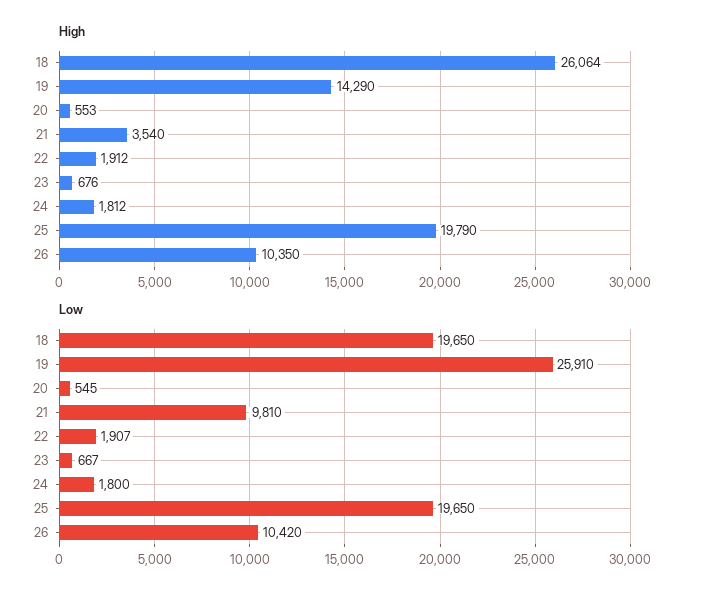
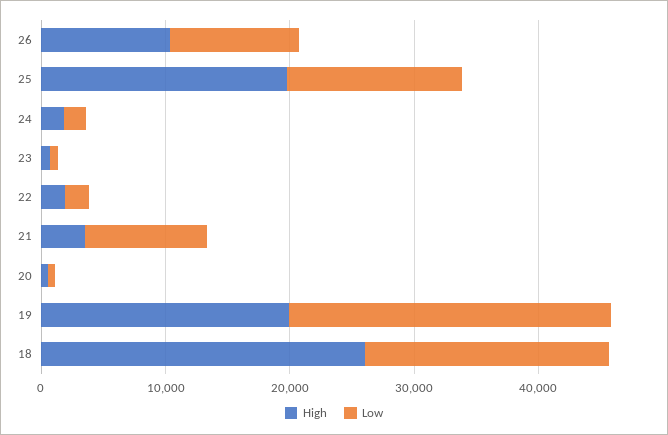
High, 19: 14290 -> 20000
Low, 25: 19650 -> 14000

